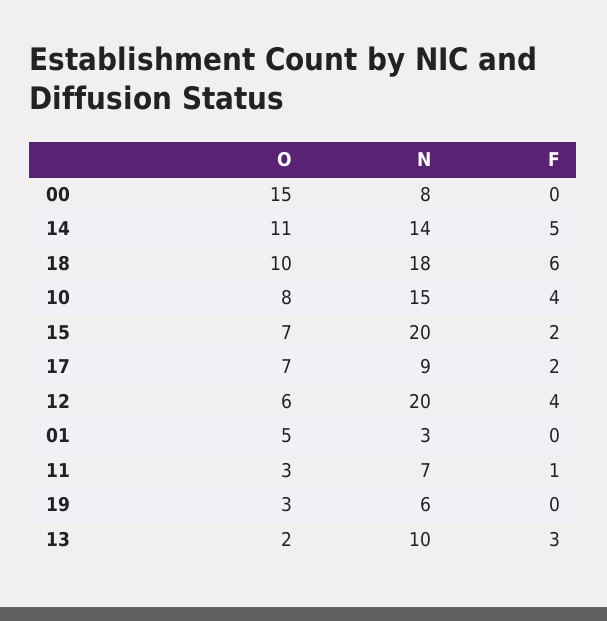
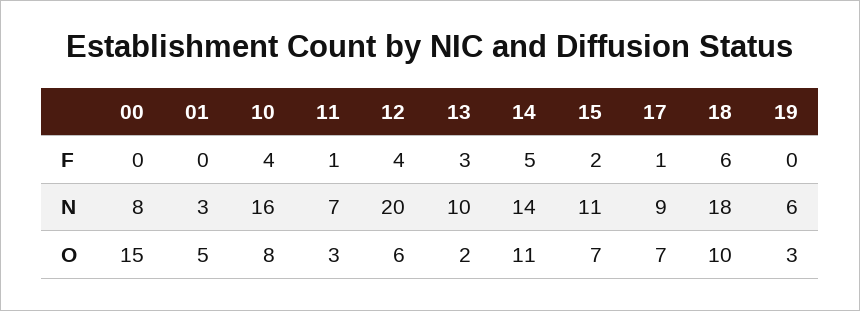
N, 10: 15 -> 16
N, 15: 20 -> 11
F, 17: 2 -> 1

